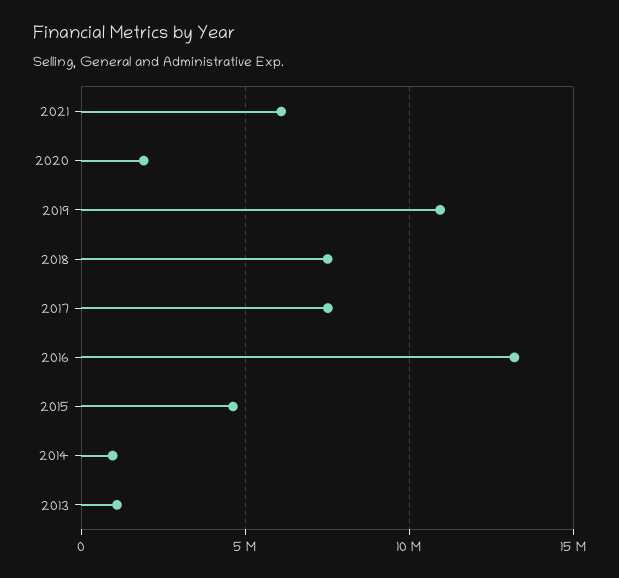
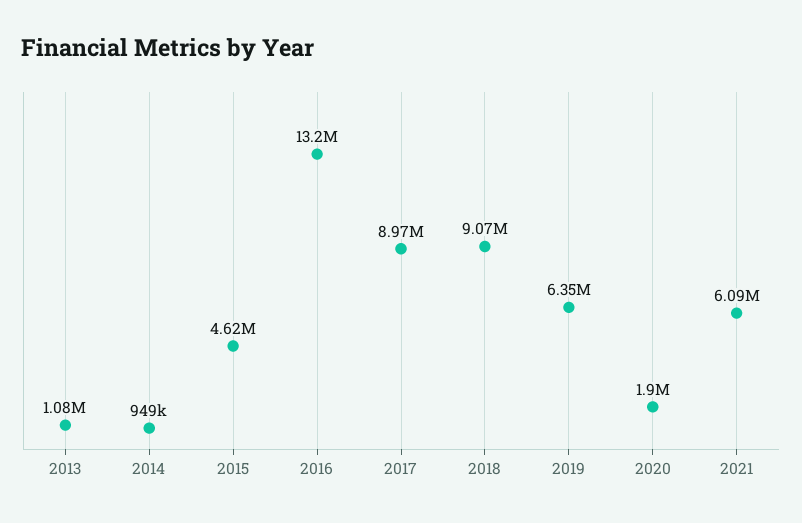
2019: 11000000 -> 6350000
2018: 7500000 -> 9070000
2017: 7500000 -> 8970000

